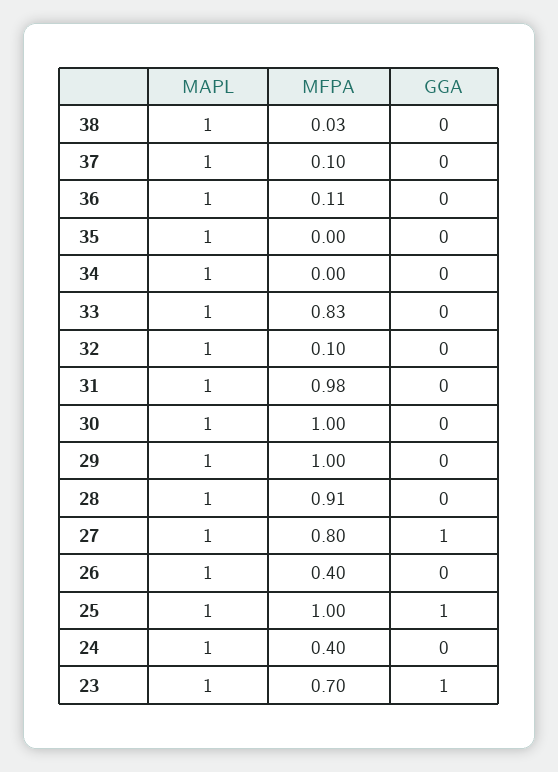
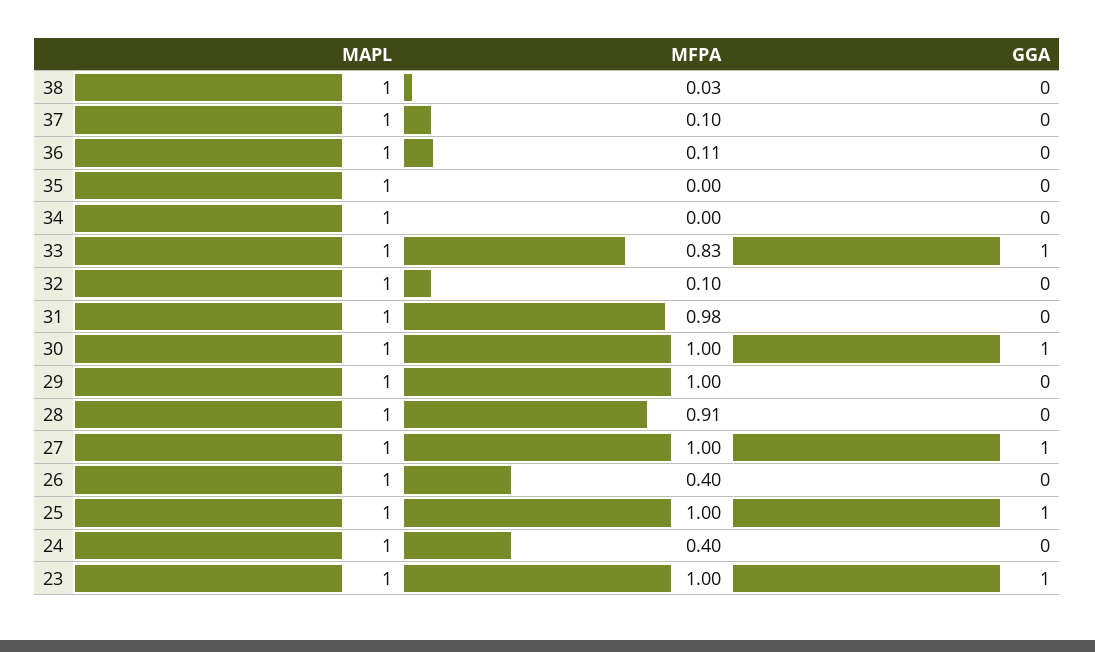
GGA, 33: 0 -> 1
GGA, 30: 0 -> 1
MFPA, 27: 0.8 -> 1
MFPA, 23: 0.7 -> 1

